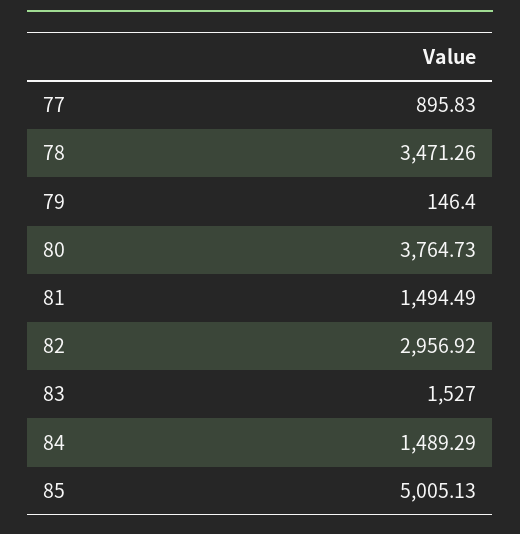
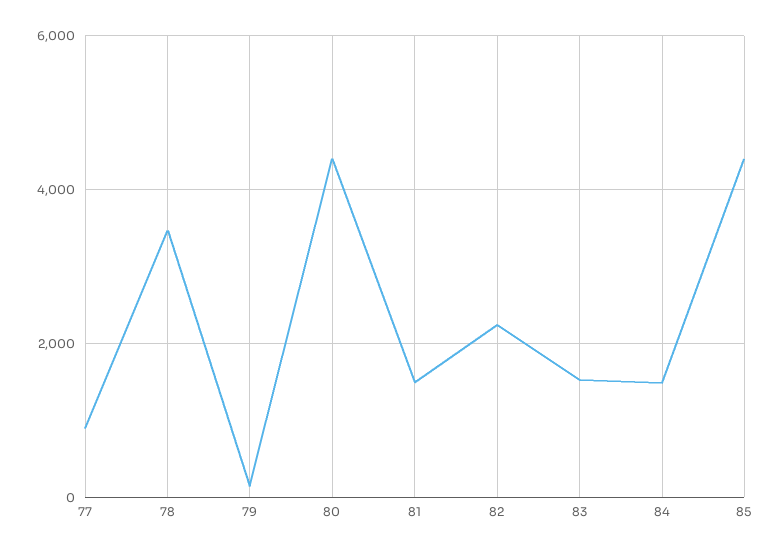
80: 3764.73 -> 4400
82: 2956.92 -> 2200
85: 5005.13 -> 4400

